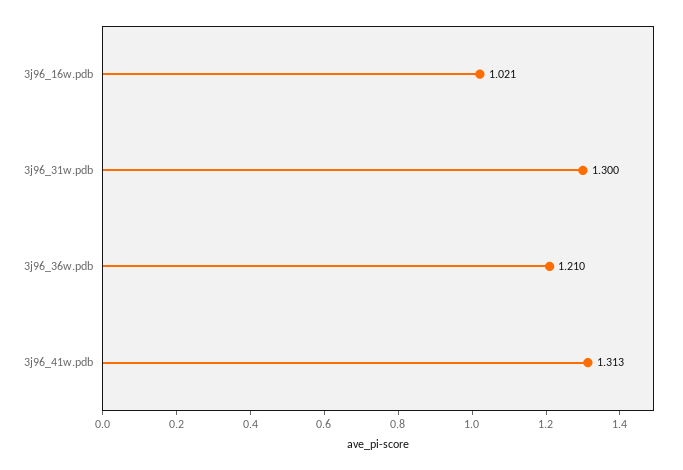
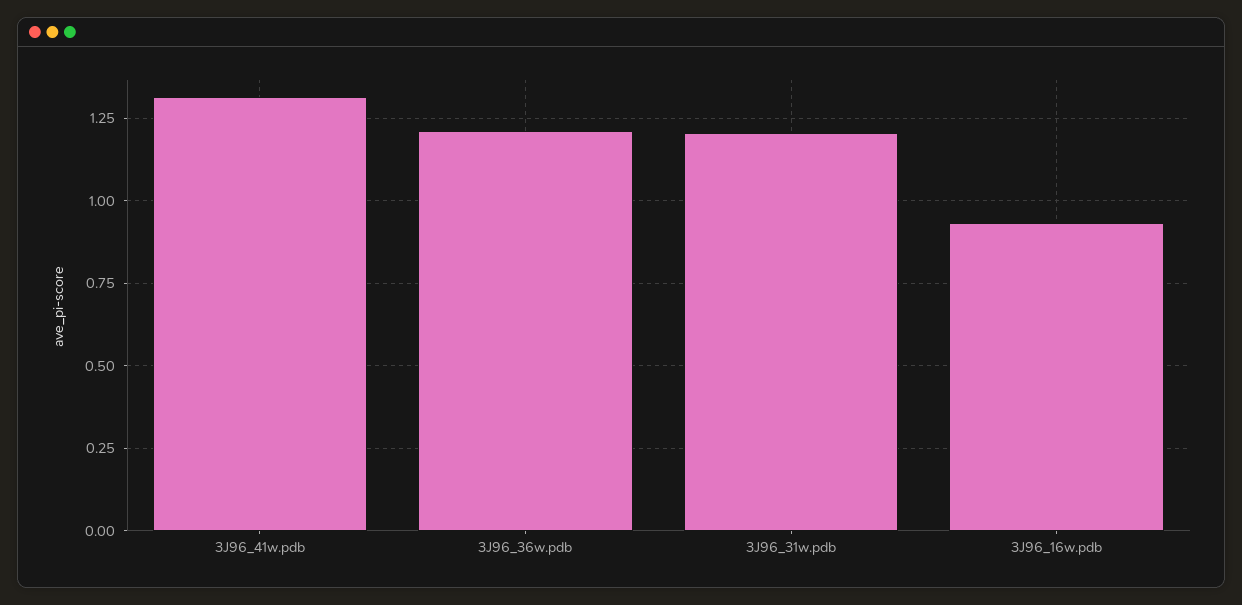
3j96_16w.pdb: 1.021 -> 0.925
3j96_31w.pdb: 1.3 -> 1.2

